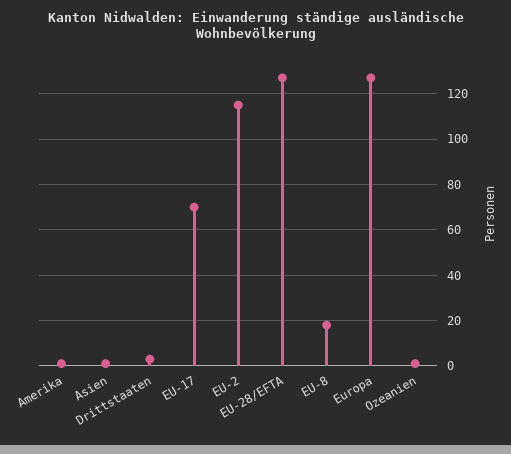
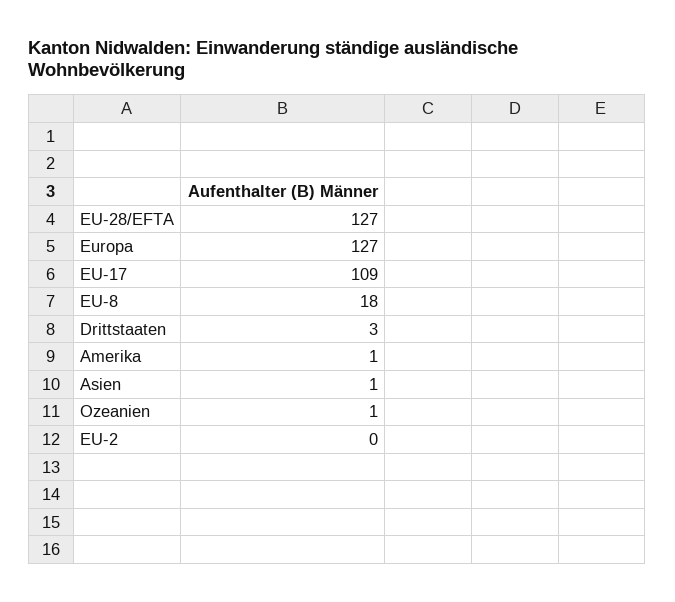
EU-17: 70 -> 109
EU-2: 115 -> 0

